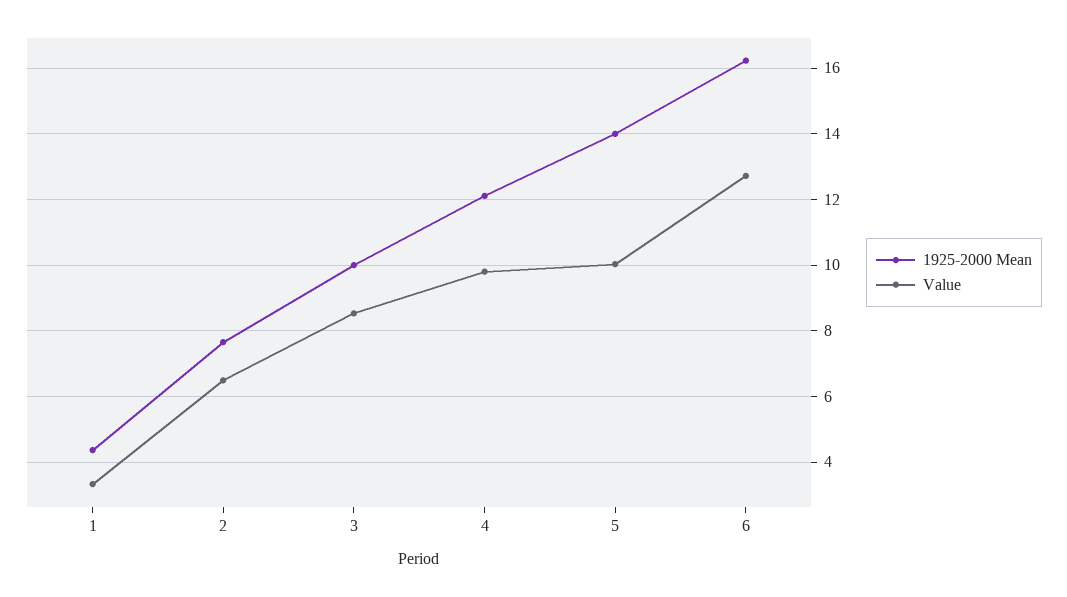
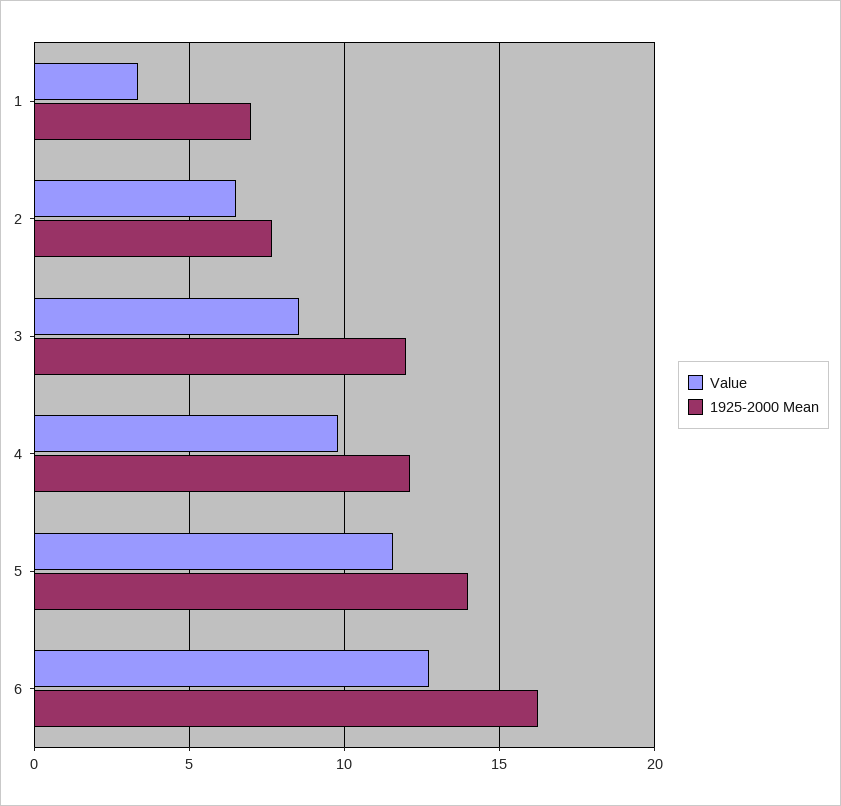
1925-2000 Mean, 1: 4.4 -> 7
1925-2000 Mean, 3: 10 -> 12
Value, 5: 10 -> 11.5

